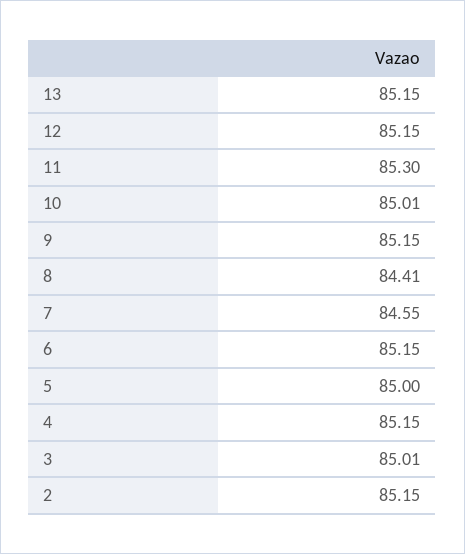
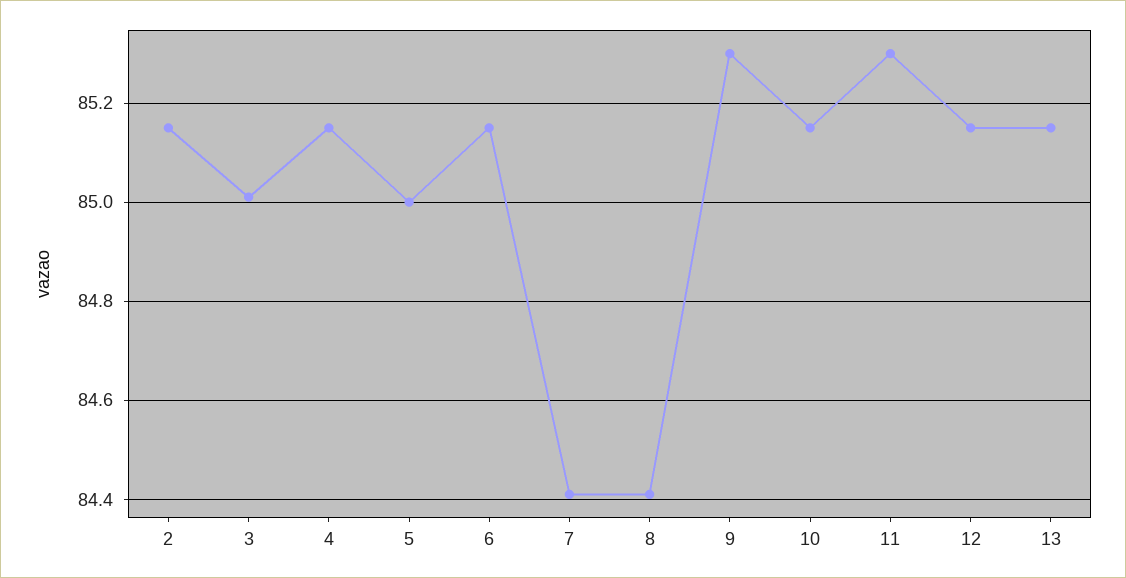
10: 85.01 -> 85.15
9: 85.15 -> 85.3
7: 84.55 -> 84.4

